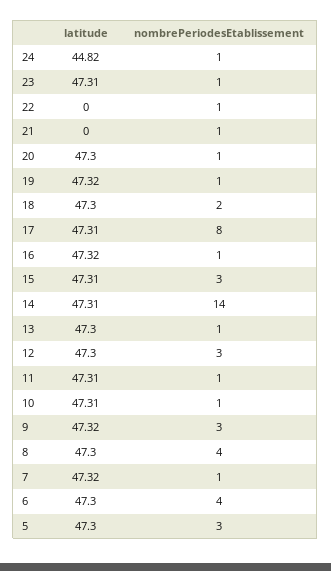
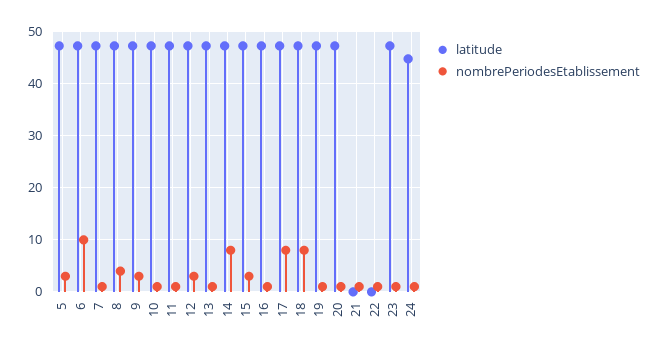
nombrePeriodesEtablissement, 18: 2 -> 8
nombrePeriodesEtablissement, 14: 14 -> 8
nombrePeriodesEtablissement, 6: 4 -> 10

